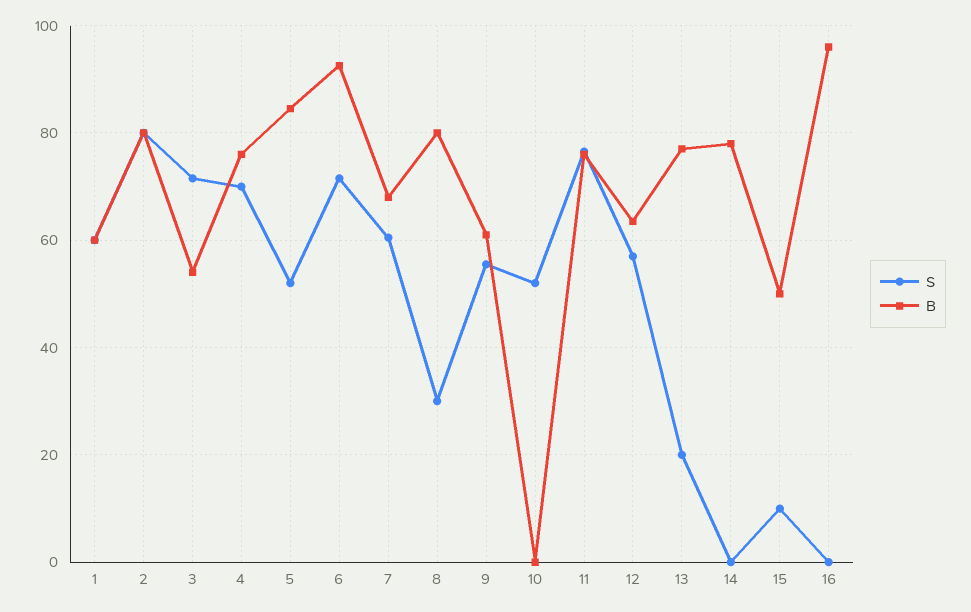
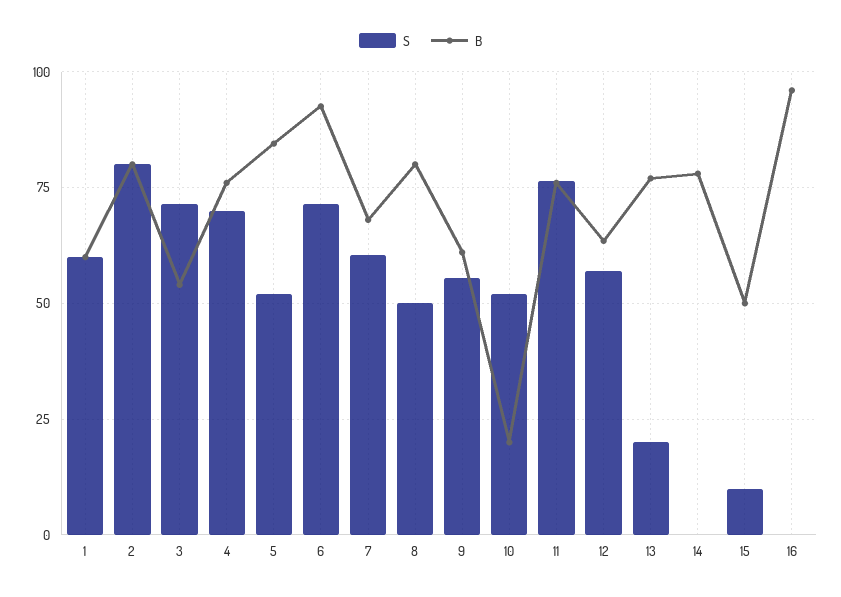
S, 8: 30 -> 50
B, 10: 0 -> 20

